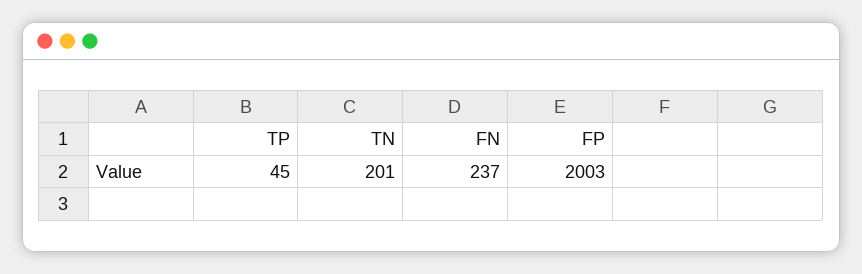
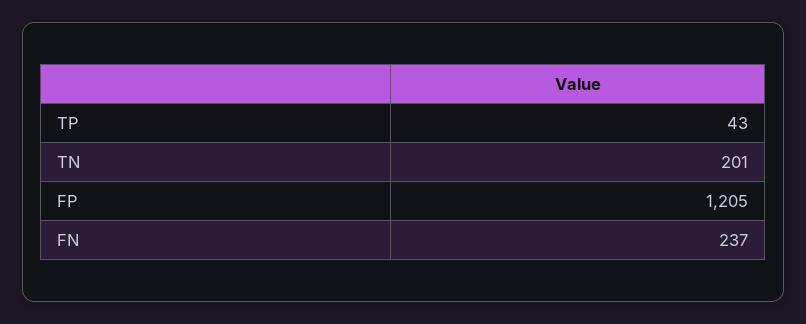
TP: 45 -> 43
FP: 2003 -> 1205

